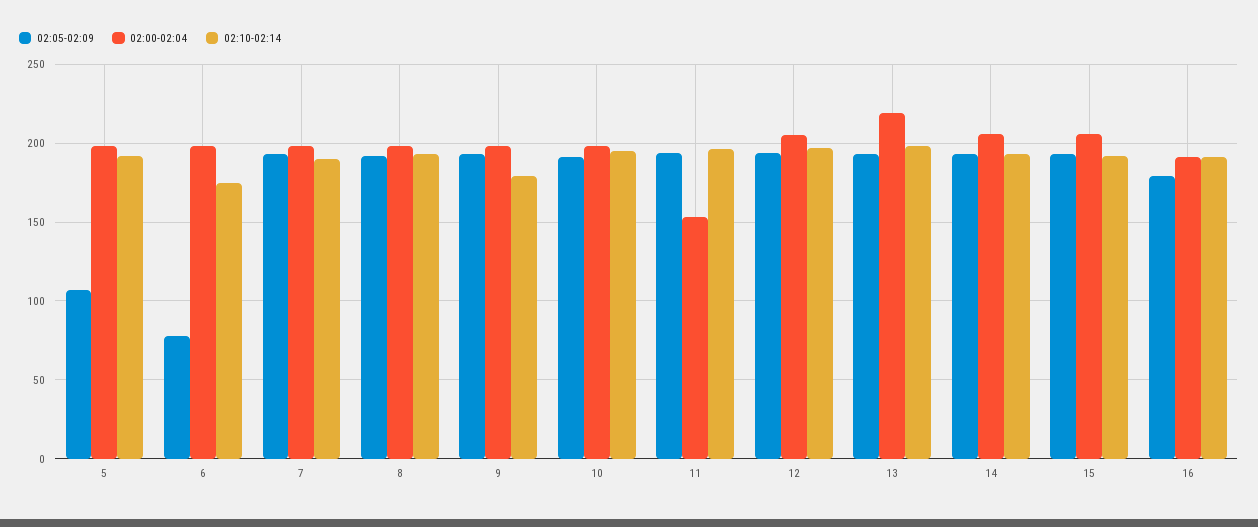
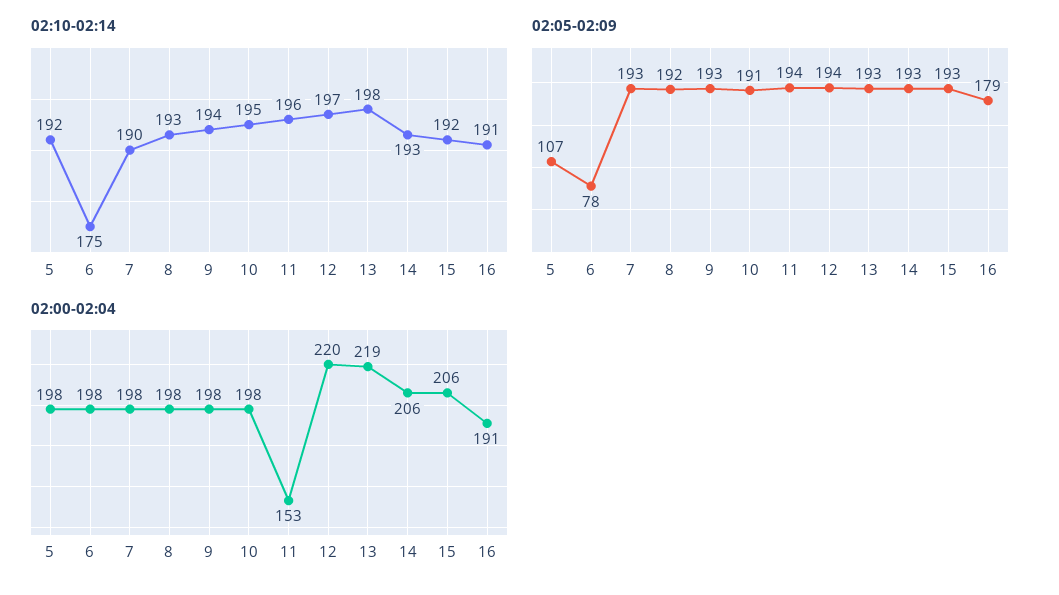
02:10-02:14, 9: 180 -> 194
02:00-02:04, 12: 205 -> 220

